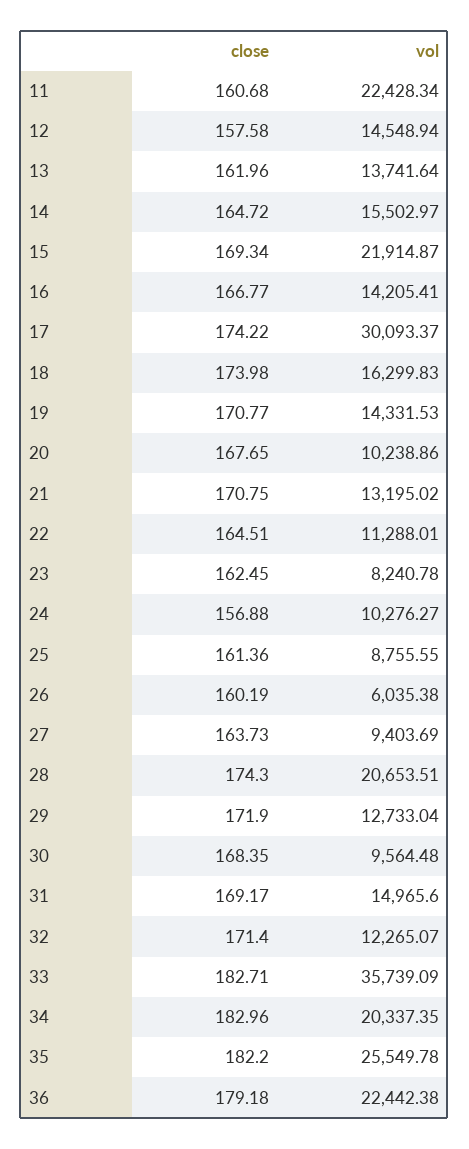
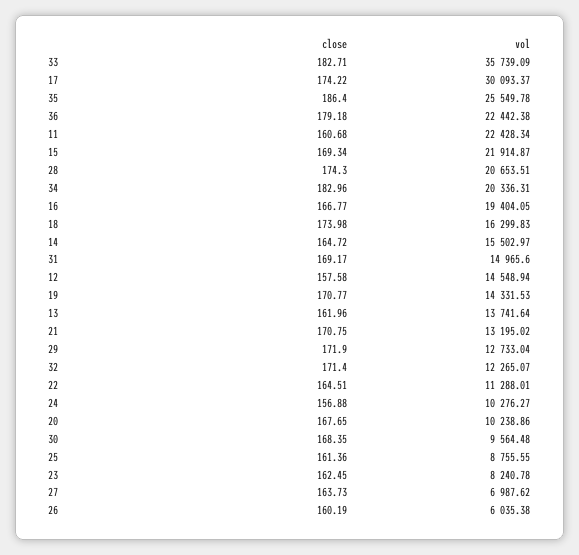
vol, 16: 14205.41 -> 19404.05
vol, 27: 9403.69 -> 6987.62
vol, 34: 20337.35 -> 20336.31
close, 35: 182.2 -> 186.4

